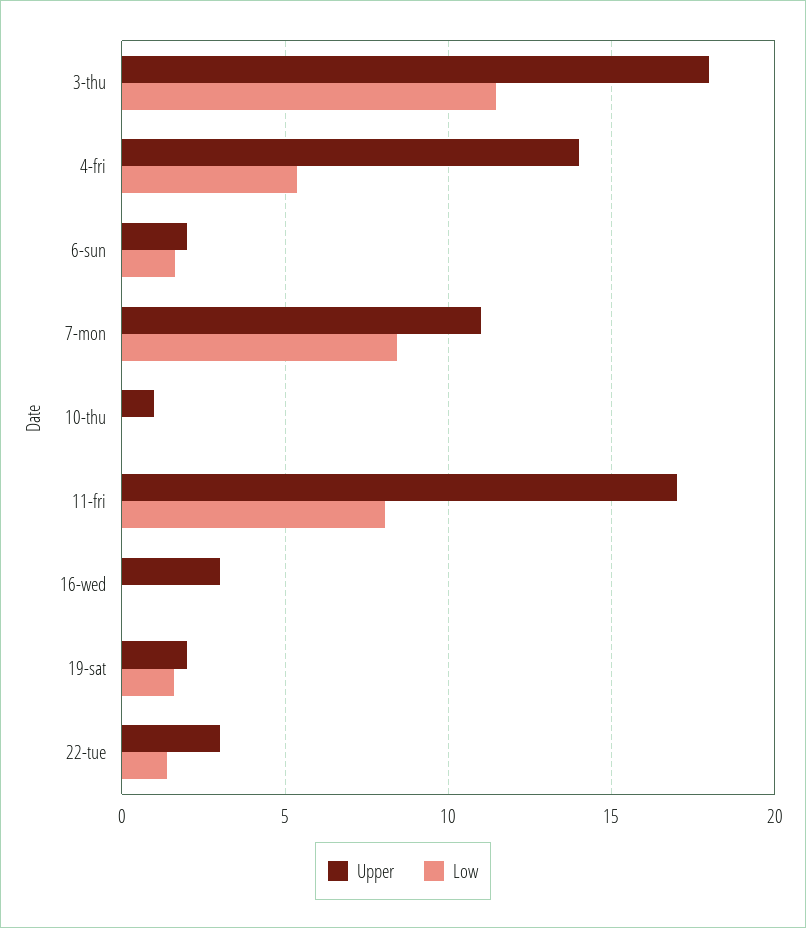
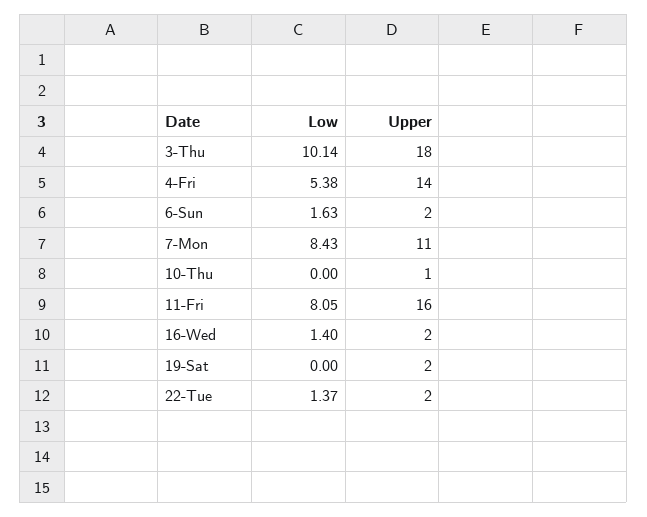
Low, 3-thu: 11.5 -> 10.14
Upper, 11-fri: 17 -> 16
Upper, 16-wed: 3 -> 2
Low, 16-wed: 0 -> 1.4
Low, 19-sat: 1.5 -> 0
Upper, 22-tue: 3 -> 2

